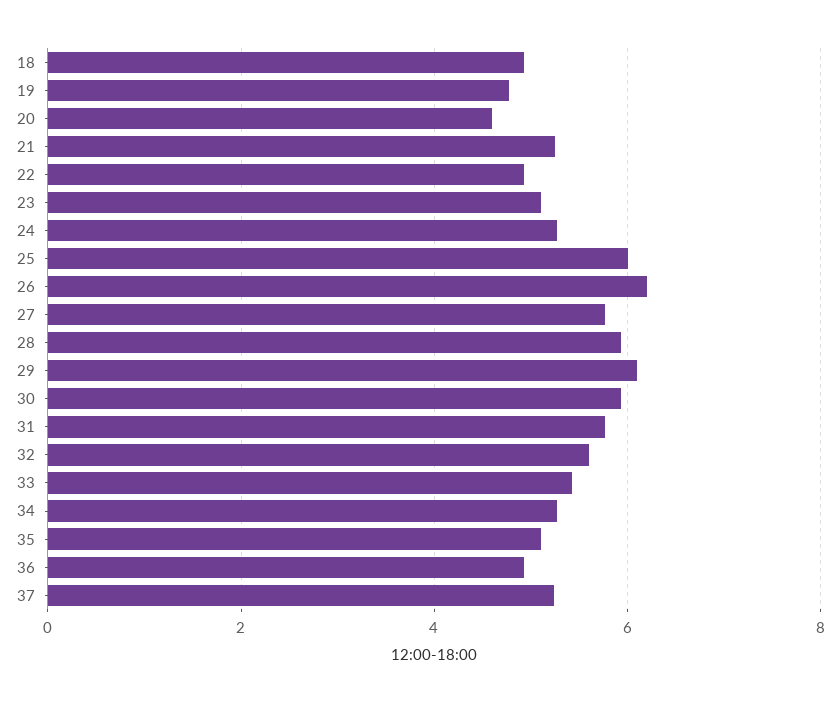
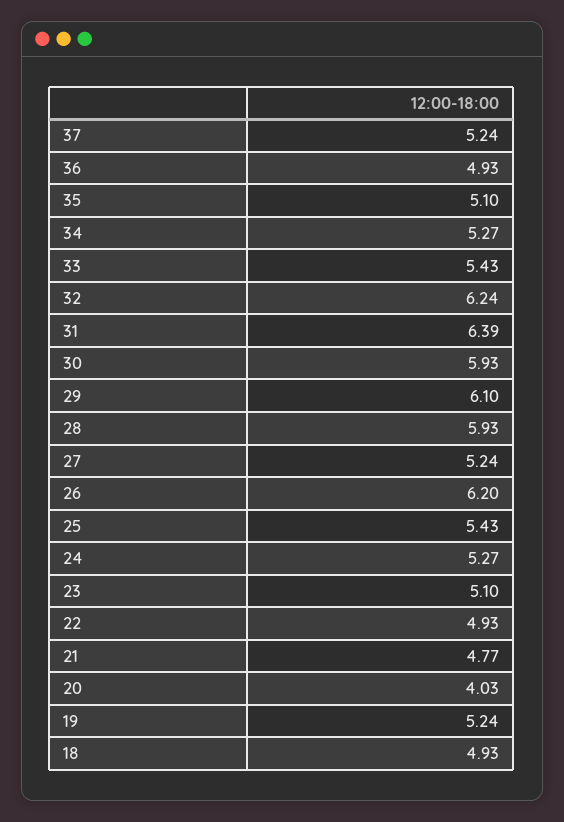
19: 4.8 -> 5.24
20: 4.6 -> 4.03
21: 5.2 -> 4.77
25: 6 -> 5.43
27: 5.8 -> 5.24
31: 5.8 -> 6.39
32: 5.6 -> 6.24

